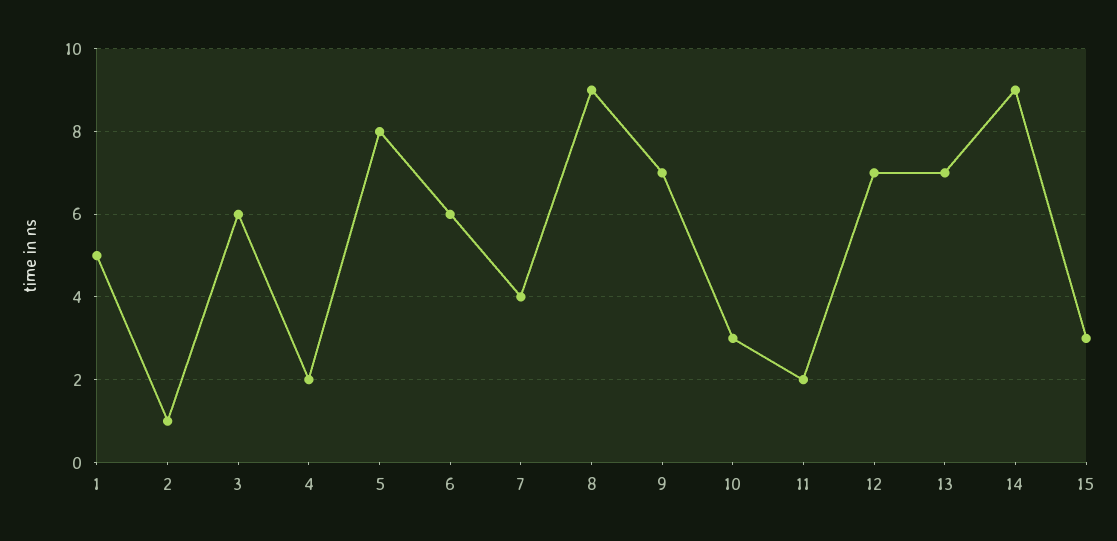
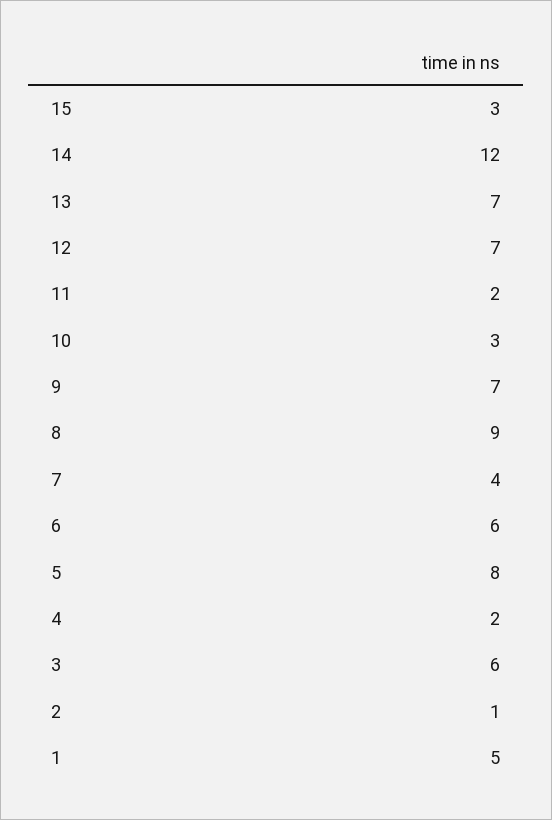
14: 9 -> 12

